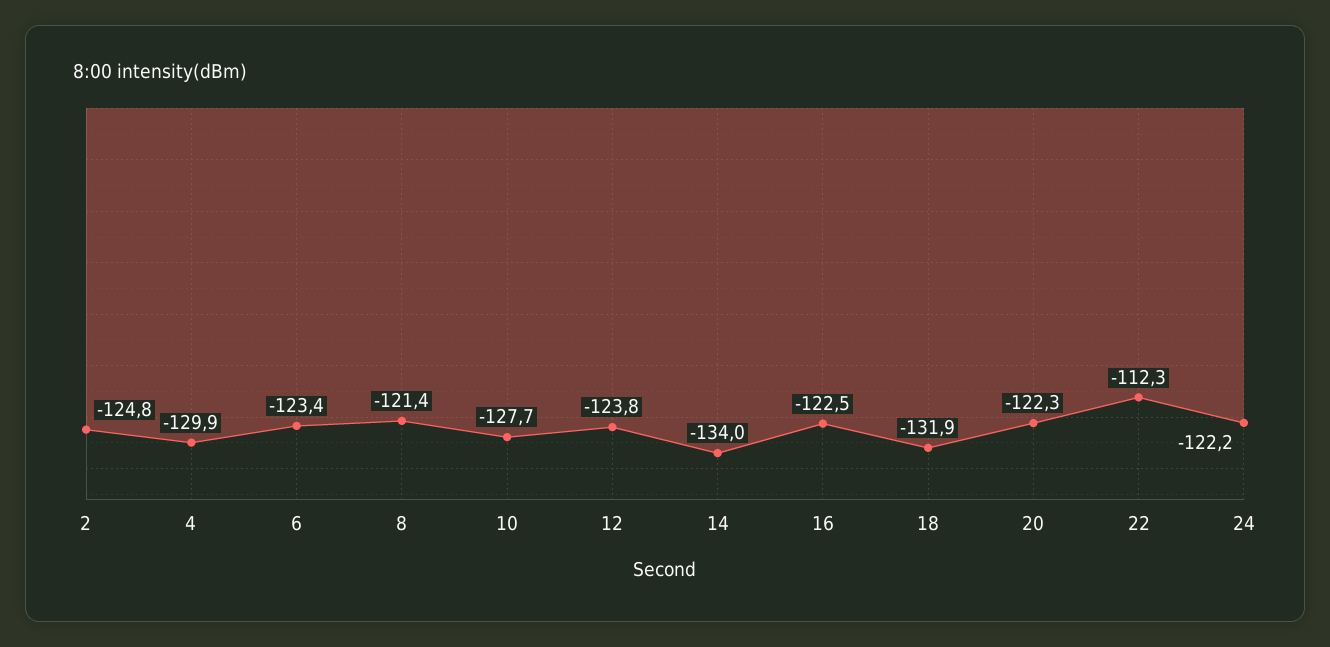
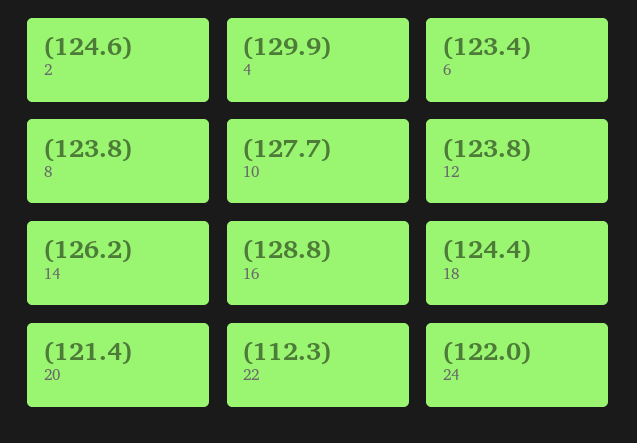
2: -124.8 -> -124.6
8: -121.4 -> -123.8
14: -134 -> -126.2
16: -122.5 -> -128.8
18: -131.9 -> -124.4
20: -122.3 -> -121.4
24: -122.2 -> -122

